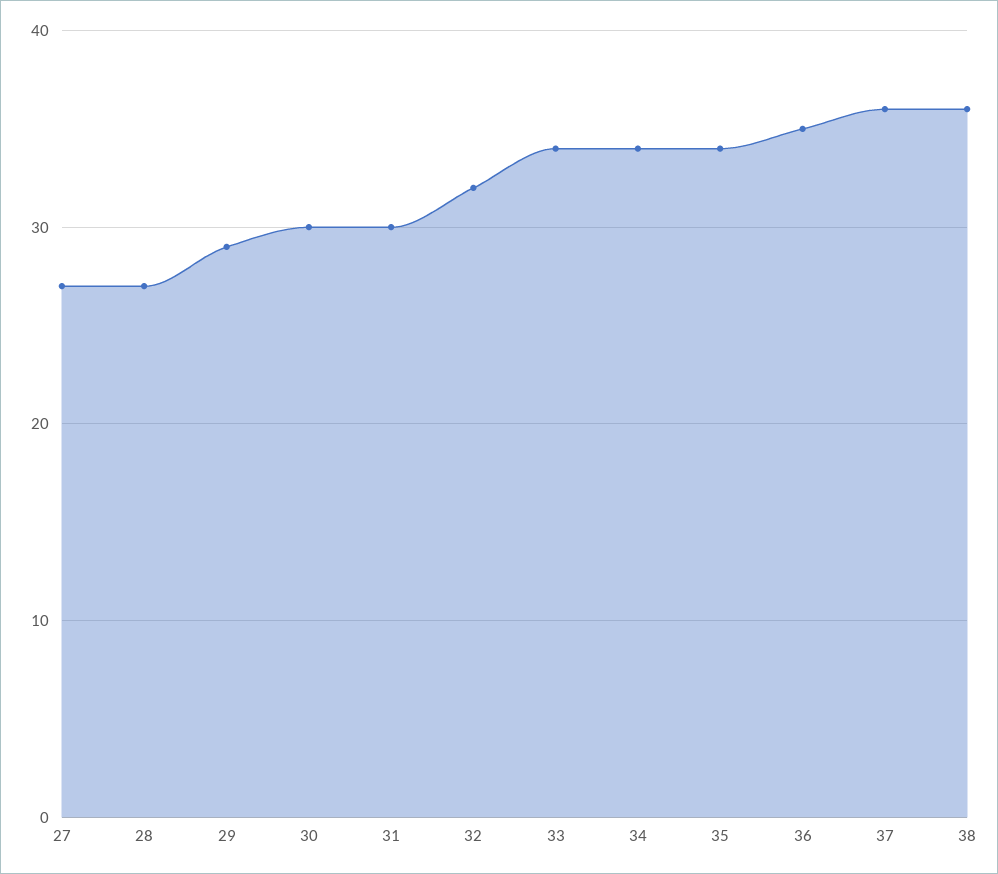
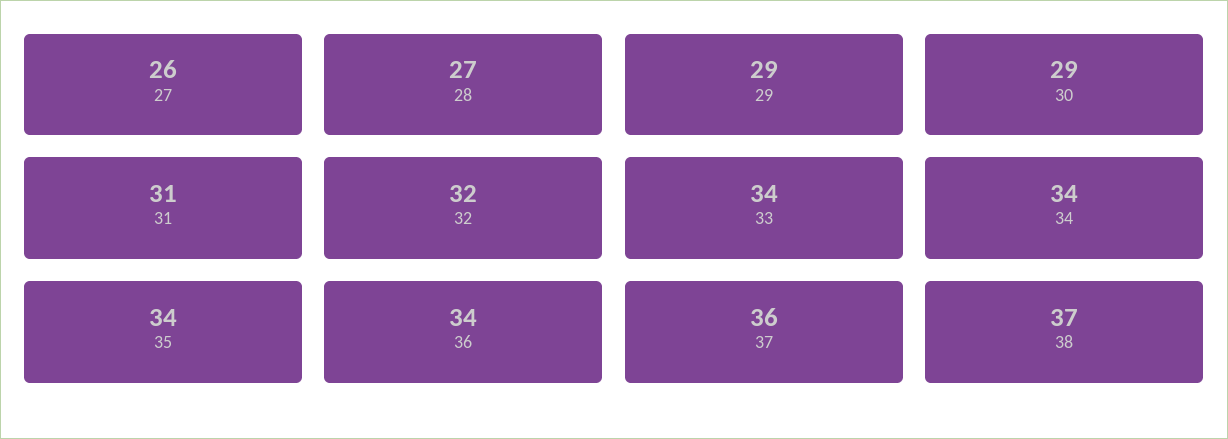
27: 27 -> 26
30: 30 -> 29
31: 30 -> 31
36: 35 -> 34
38: 36 -> 37

